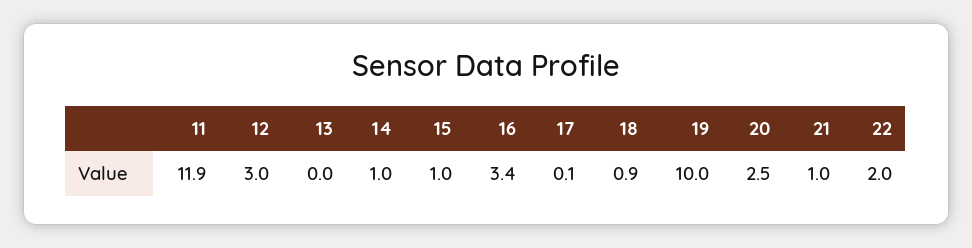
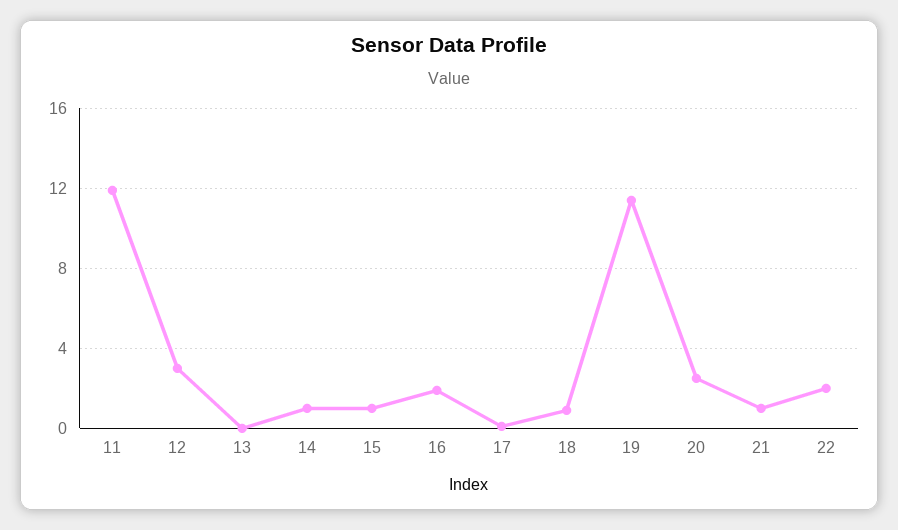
16: 3.4 -> 2
19: 10 -> 11.5

